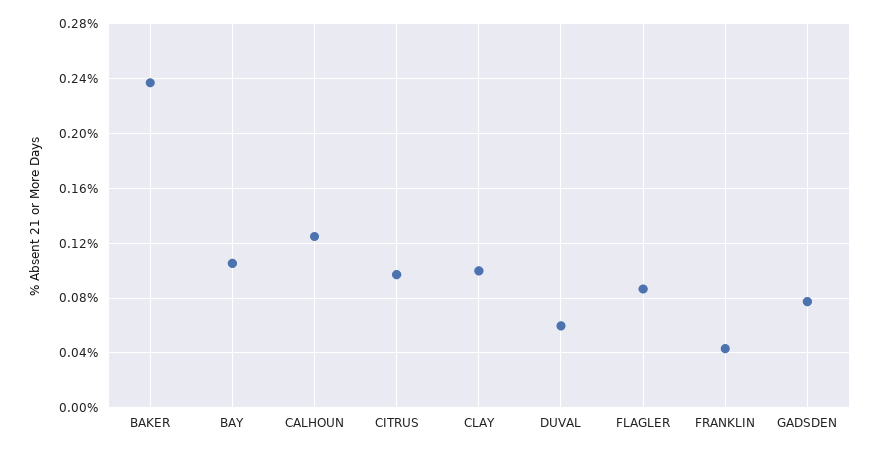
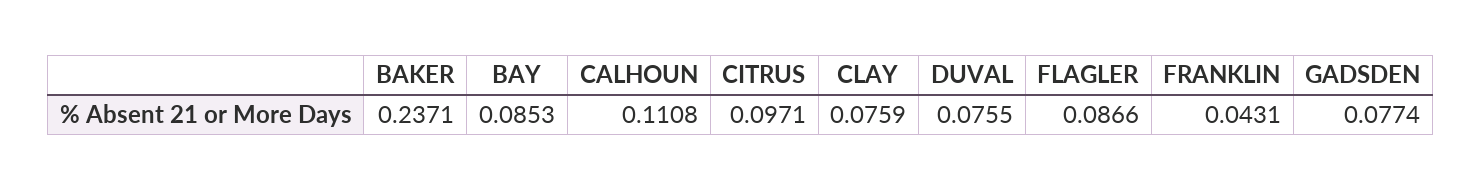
BAY: 0.105 -> 0.0853
CALHOUN: 0.125 -> 0.1108
CLAY: 0.1 -> 0.0759
DUVAL: 0.06 -> 0.0755

